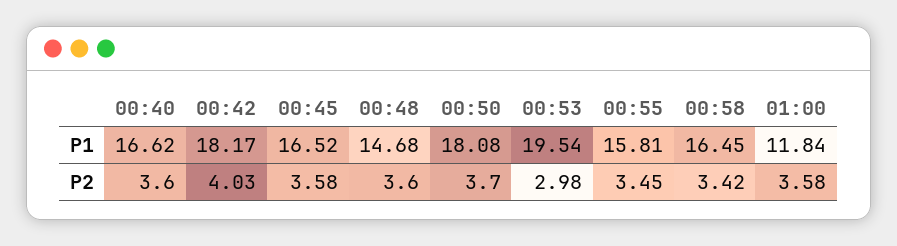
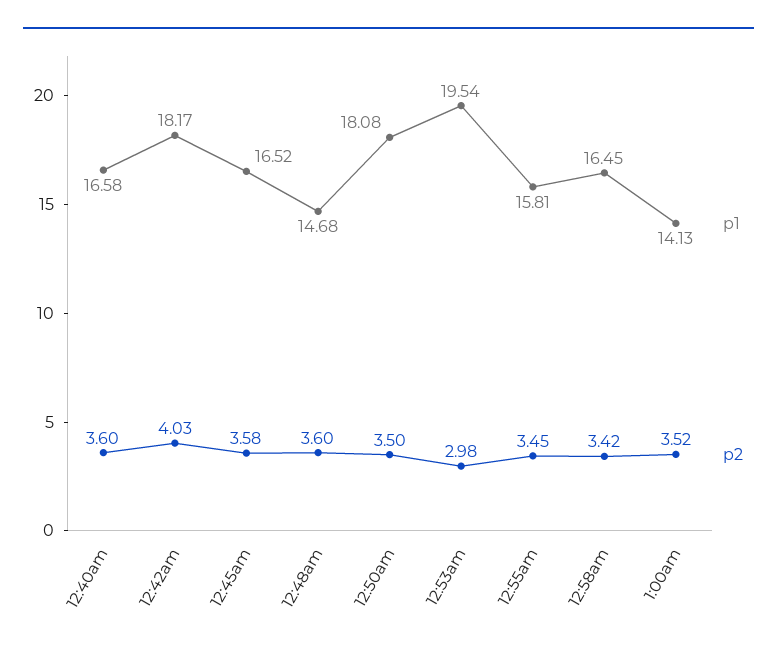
P1, 00:40: 16.62 -> 16.58
P1, 01:00: 11.84 -> 14.13
P2, 00:50: 3.7 -> 3.5
P2, 01:00: 3.58 -> 3.52

